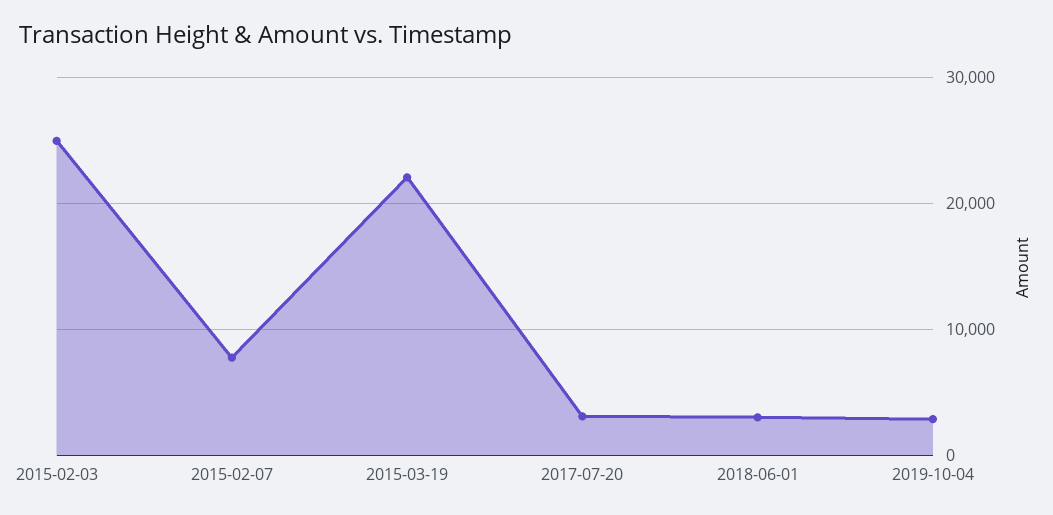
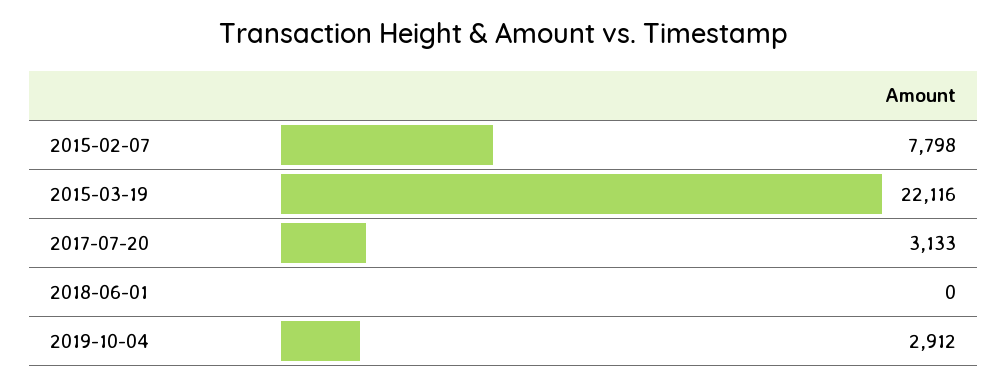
2015-02-03: 25000 -> none
2018-06-01: 3000 -> 0

